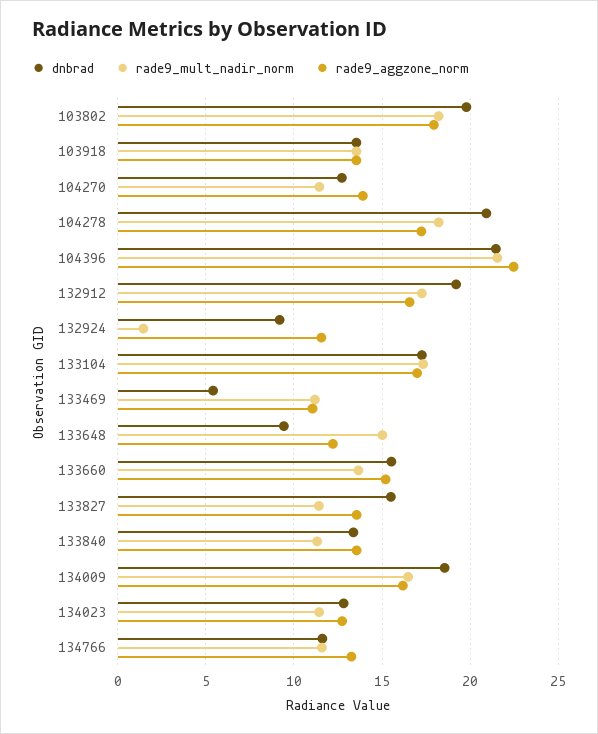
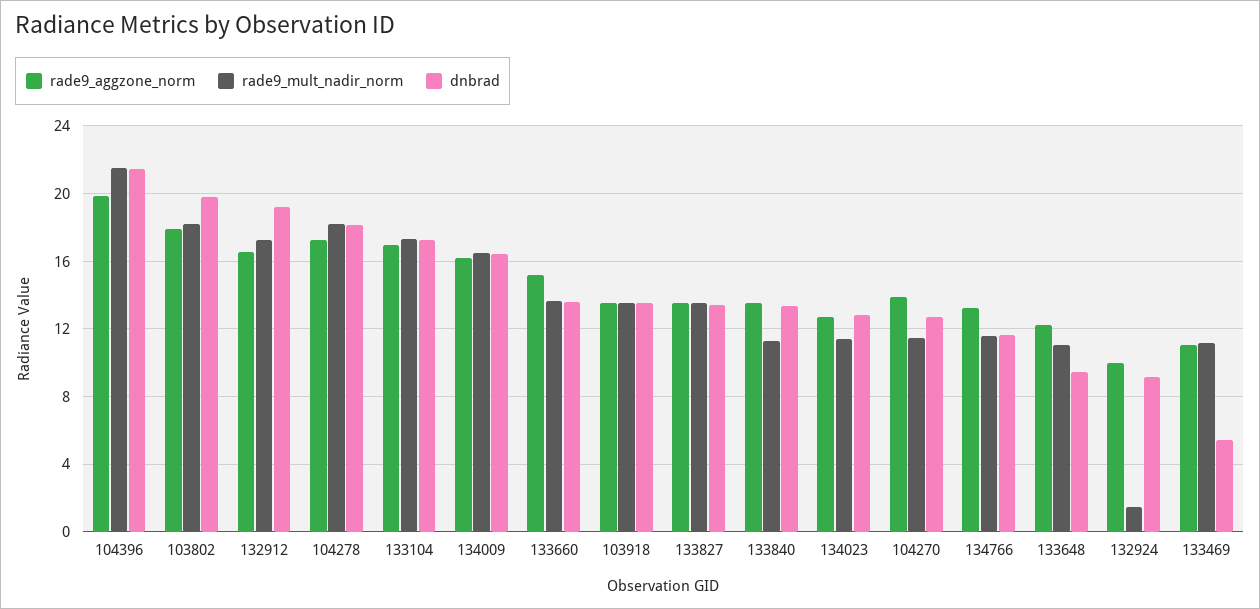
dnbrad, 104278: 21 -> 18
rade9_aggzone_norm, 104396: 22.5 -> 20
rade9_aggzone_norm, 132924: 11.5 -> 10
rade9_mult_nadir_norm, 133648: 15 -> 11
dnbrad, 133660: 15.5 -> 13.5
dnbrad, 133827: 15.5 -> 13.5
rade9_mult_nadir_norm, 133827: 11.5 -> 13.5
dnbrad, 134009: 18.5 -> 16.5

